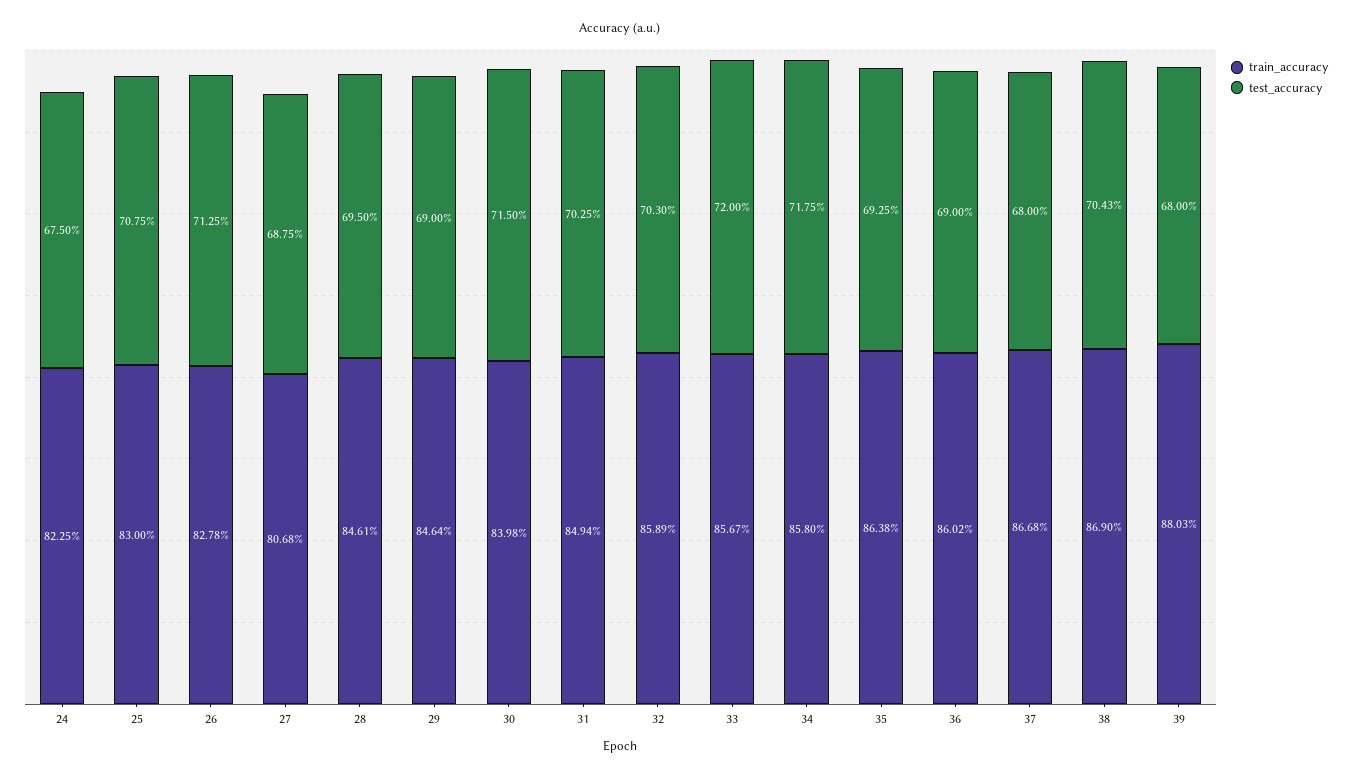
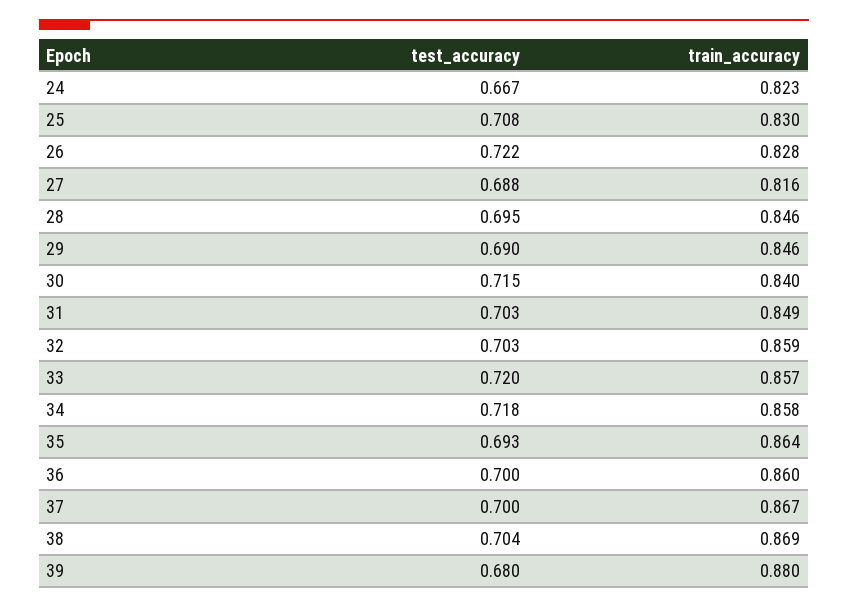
test_accuracy, 24: 0.675 -> 0.667
test_accuracy, 26: 0.7125 -> 0.722
train_accuracy, 27: 0.8068 -> 0.816
test_accuracy, 36: 0.69 -> 0.7
test_accuracy, 37: 0.68 -> 0.7

